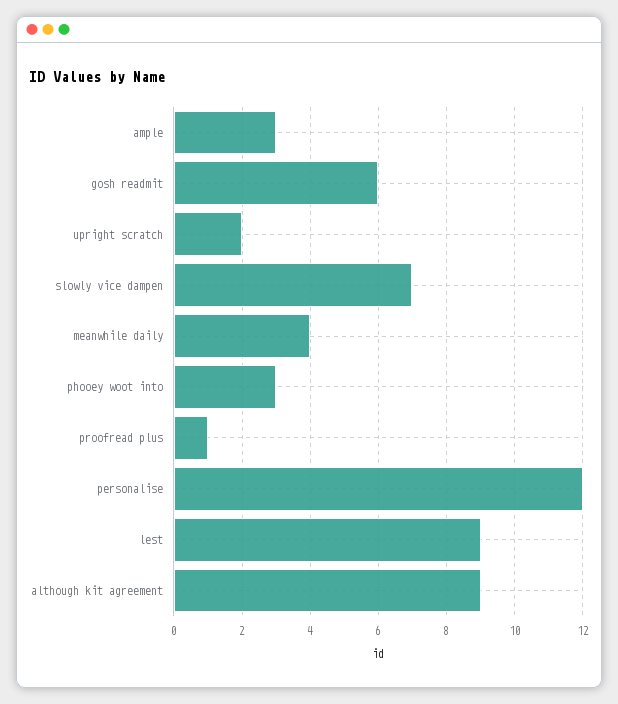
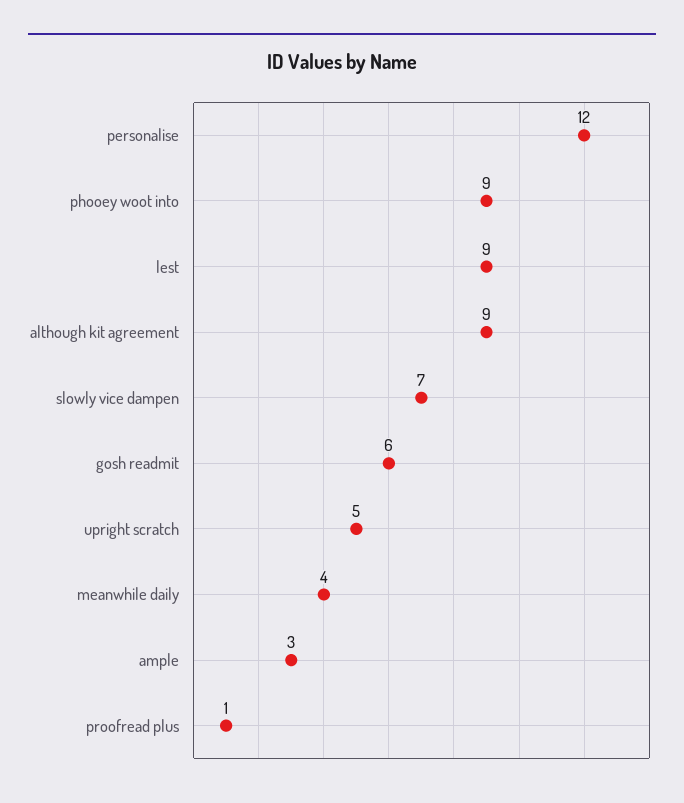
upright scratch: 2 -> 5
phooey woot into: 3 -> 9

